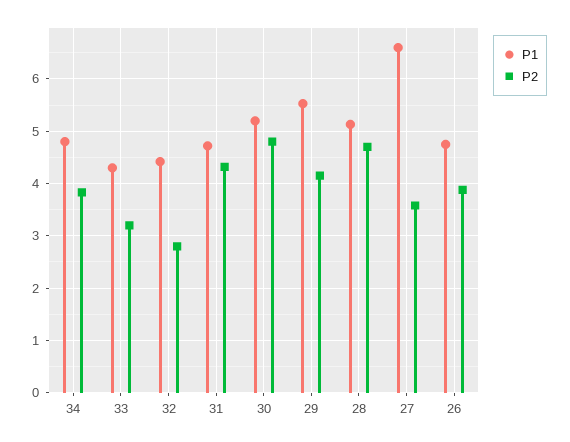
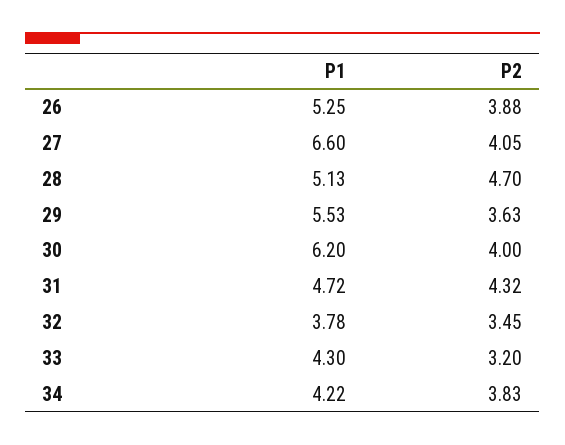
P1, 34: 4.8 -> 4.22
P1, 32: 4.4 -> 3.78
P2, 32: 2.8 -> 3.45
P1, 30: 5.2 -> 6.2
P2, 30: 4.8 -> 4
P2, 29: 4.2 -> 3.63
P2, 27: 3.6 -> 4.05
P1, 26: 4.8 -> 5.25

